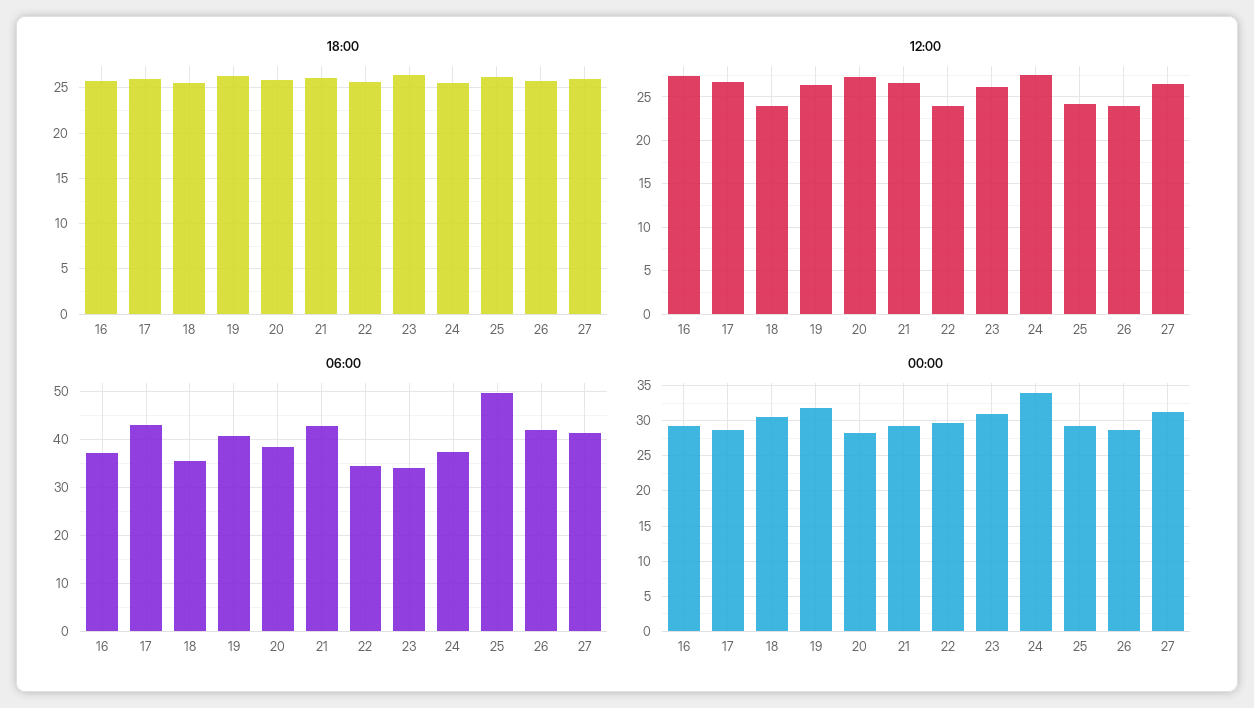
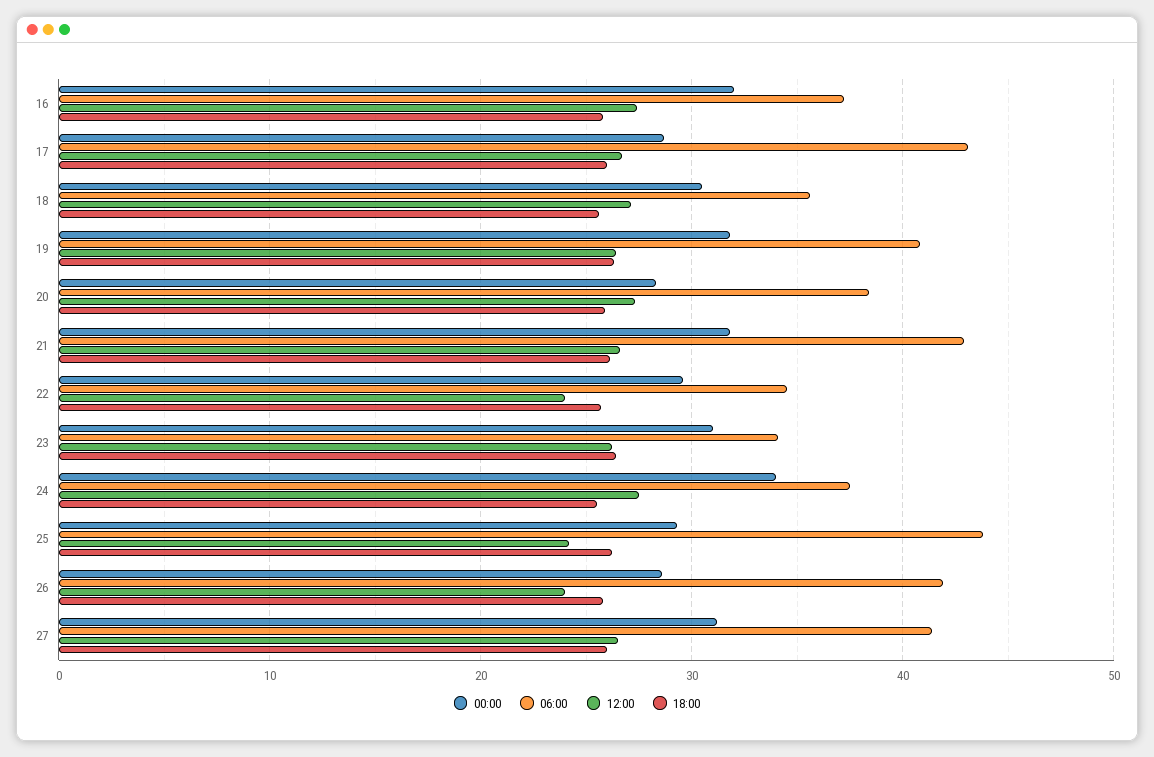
12:00, 18: 24 -> 27
06:00, 25: 50 -> 44
00:00, 16: 29 -> 32
00:00, 21: 29 -> 32

